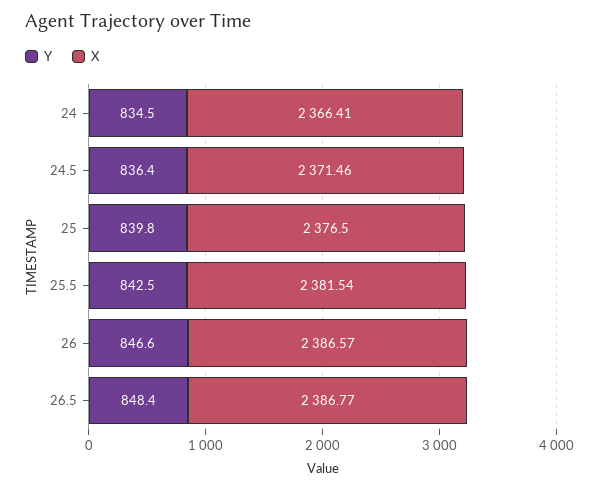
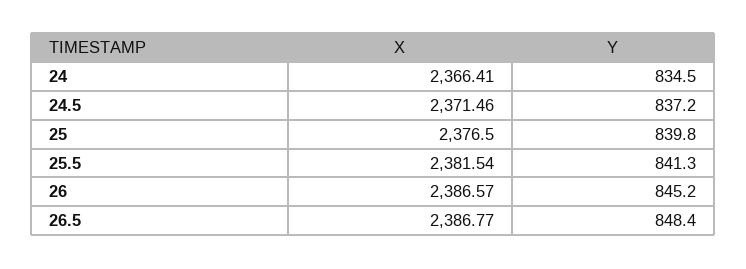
Y, 24.5: 836.4 -> 837.2
Y, 25.5: 842.5 -> 841.3
Y, 26: 846.6 -> 845.2

